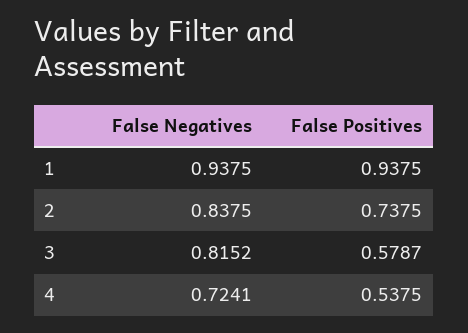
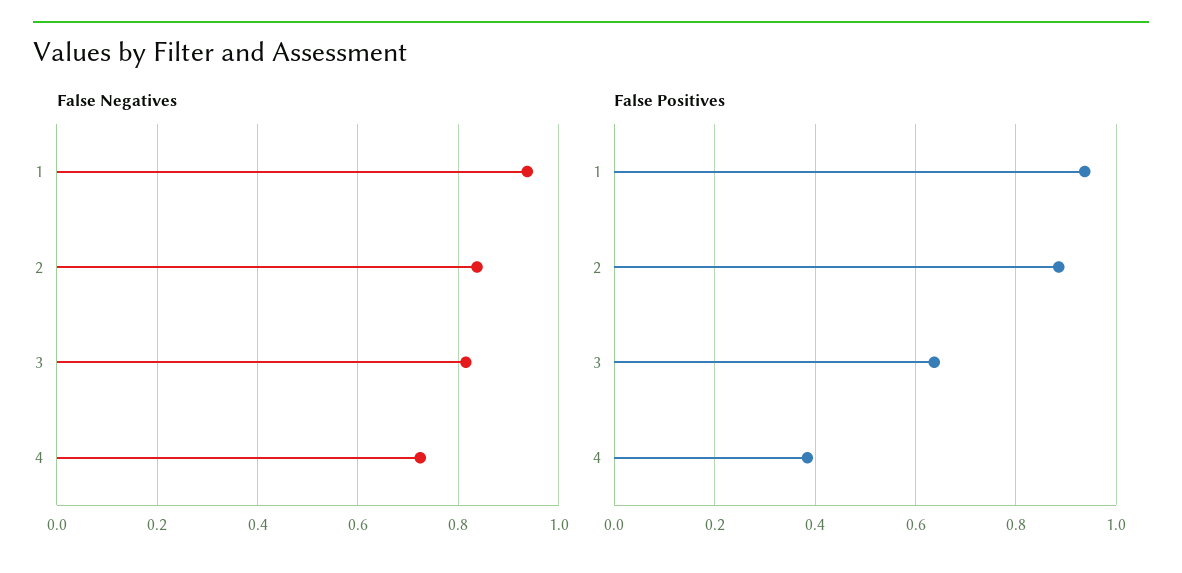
False Positives, 2: 0.7375 -> 0.88
False Positives, 3: 0.5787 -> 0.64
False Positives, 4: 0.5375 -> 0.38

